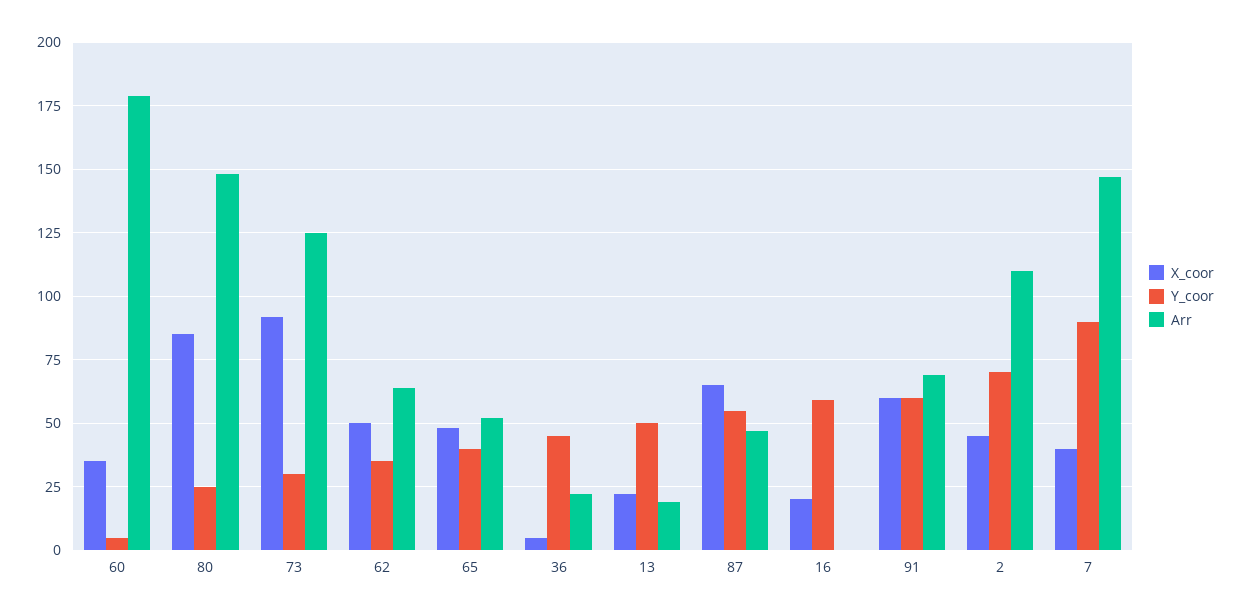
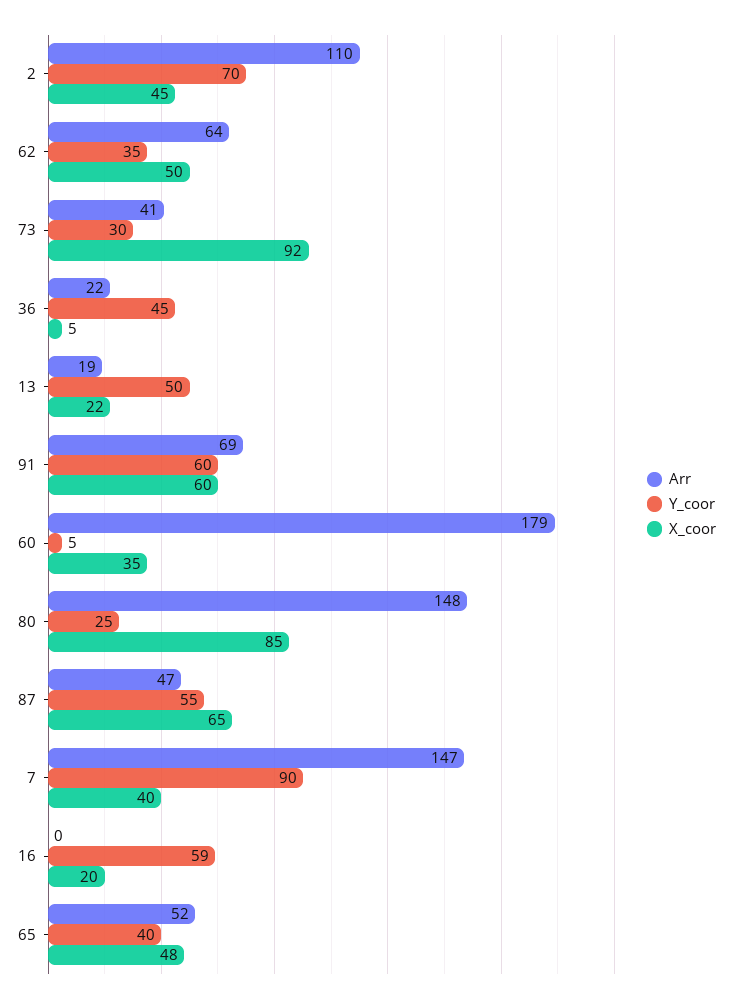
Arr, 73: 125 -> 41

